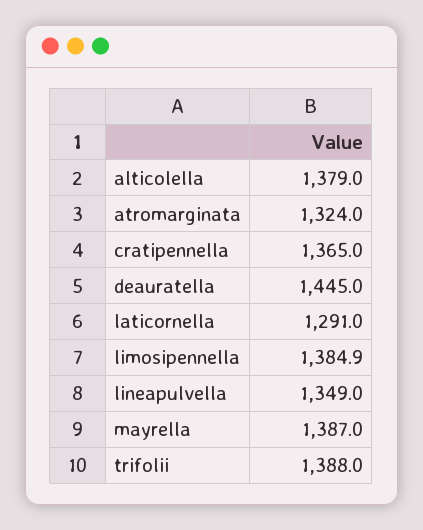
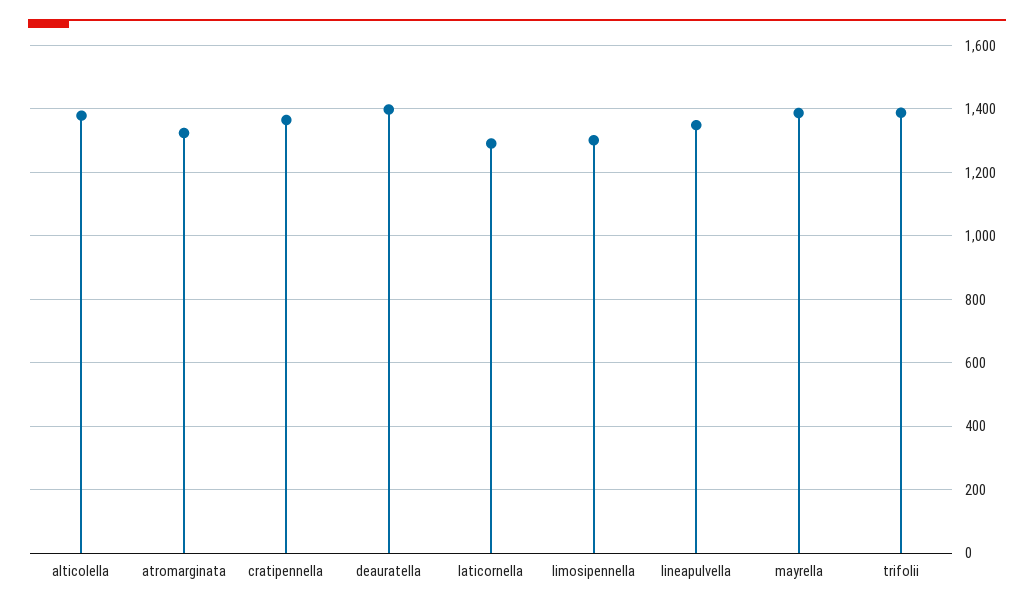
deauratella: 1445 -> 1400
limosipennella: 1384.9 -> 1300

